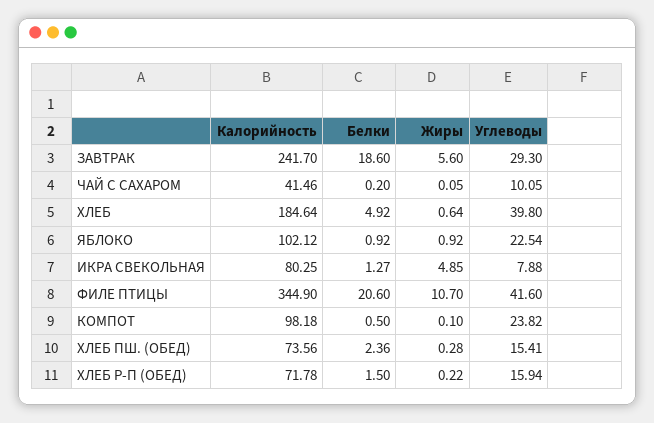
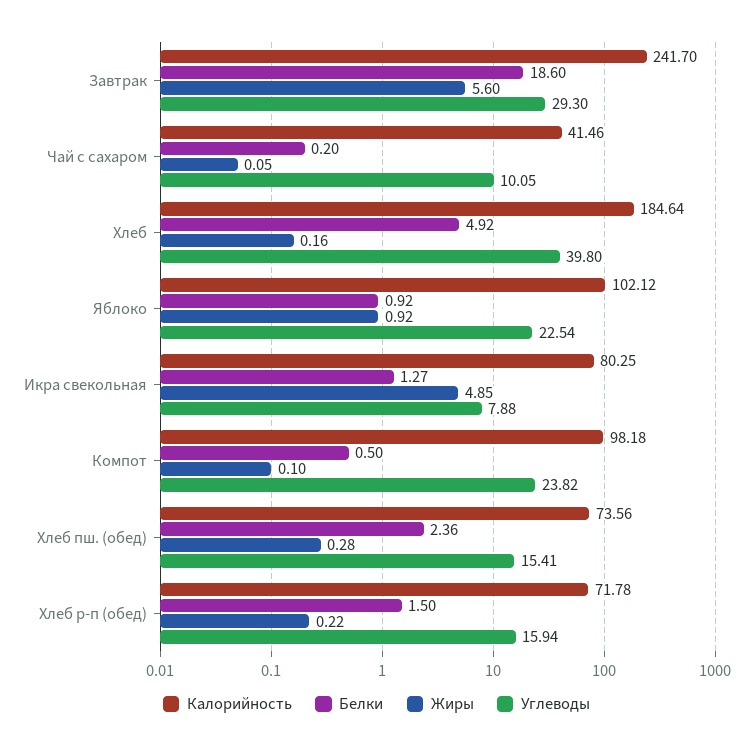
Жиры, ХЛЕБ: 0.64 -> 0.16
Калорийность, ФИЛЕ ПТИЦЫ: 344.9 -> none
Белки, ФИЛЕ ПТИЦЫ: 20.6 -> none
Жиры, ФИЛЕ ПТИЦЫ: 10.7 -> none
Углеводы, ФИЛЕ ПТИЦЫ: 41.6 -> none

